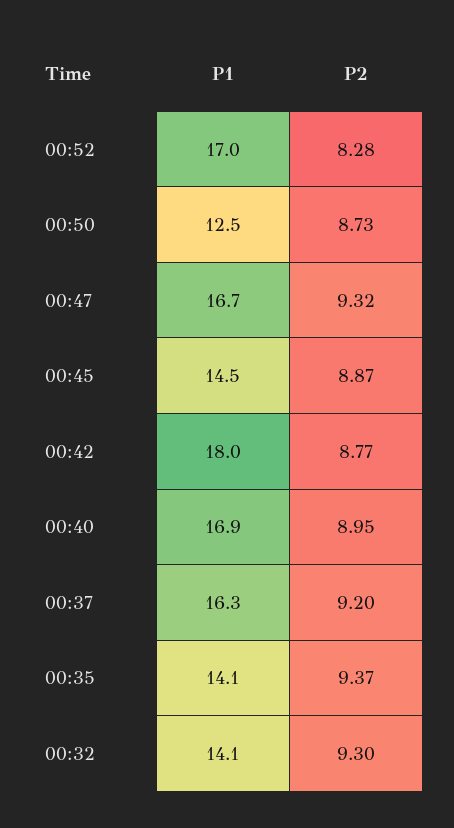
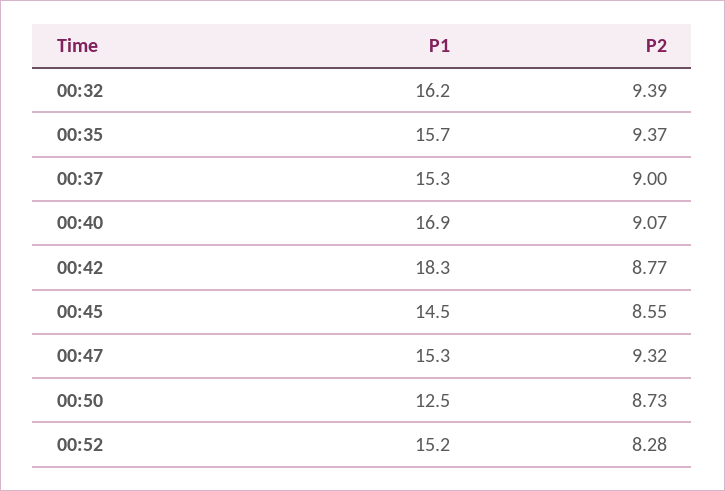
P1, 00:52: 17 -> 15.2
P1, 00:47: 16.7 -> 15.3
P2, 00:45: 8.87 -> 8.55
P1, 00:42: 18 -> 18.3
P2, 00:40: 8.95 -> 9.07
P1, 00:37: 16.3 -> 15.3
P2, 00:37: 9.2 -> 9
P1, 00:35: 14.1 -> 15.7
P1, 00:32: 14.1 -> 16.2
P2, 00:32: 9.3 -> 9.39

